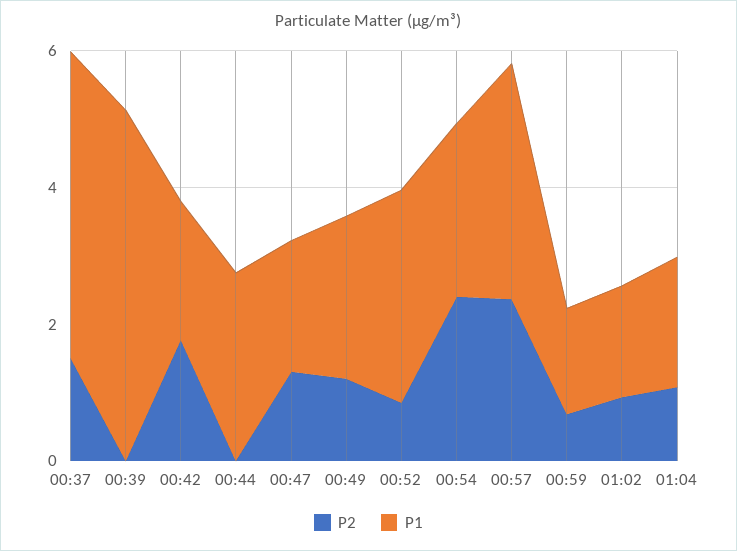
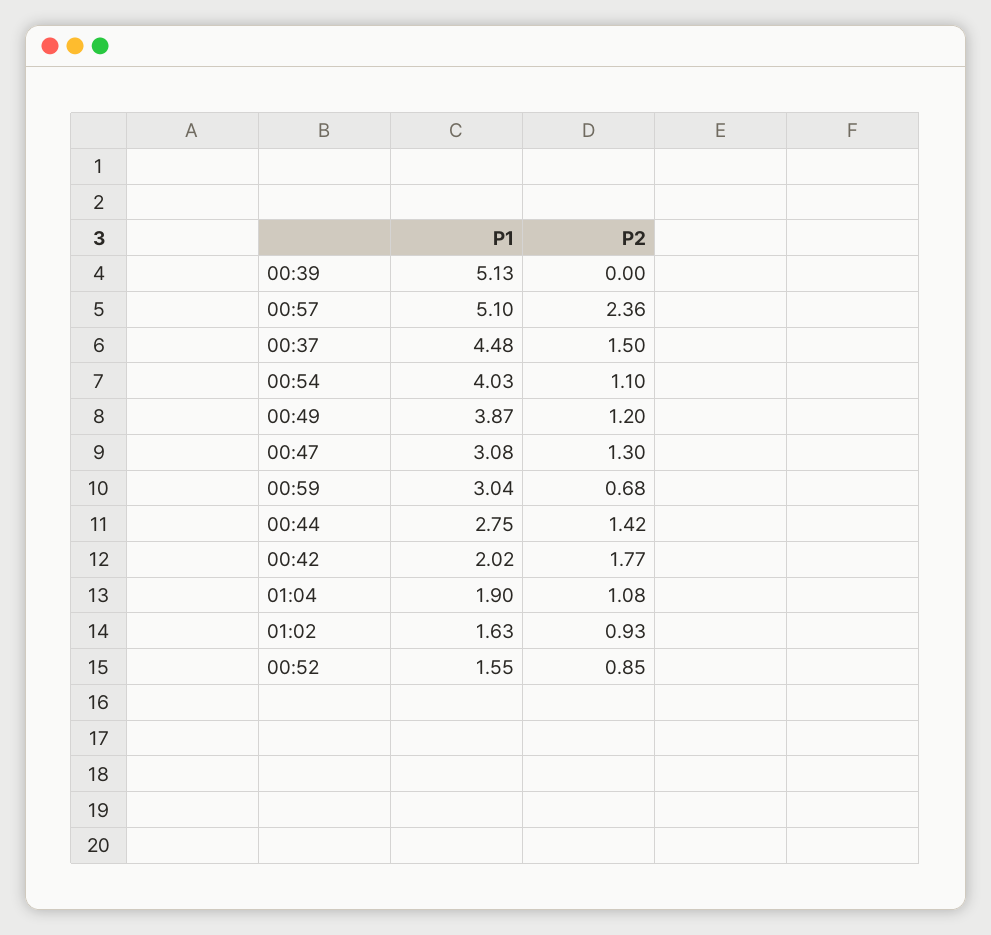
P2, 00:44: 0 -> 1.42
P1, 00:47: 2 -> 3.08
P1, 00:49: 2.5 -> 3.87
P1, 00:52: 3 -> 1.55
P2, 00:54: 2.5 -> 1.1
P1, 00:54: 2.5 -> 4.03
P1, 00:57: 3.5 -> 5.1
P1, 00:59: 1.5 -> 3.04

